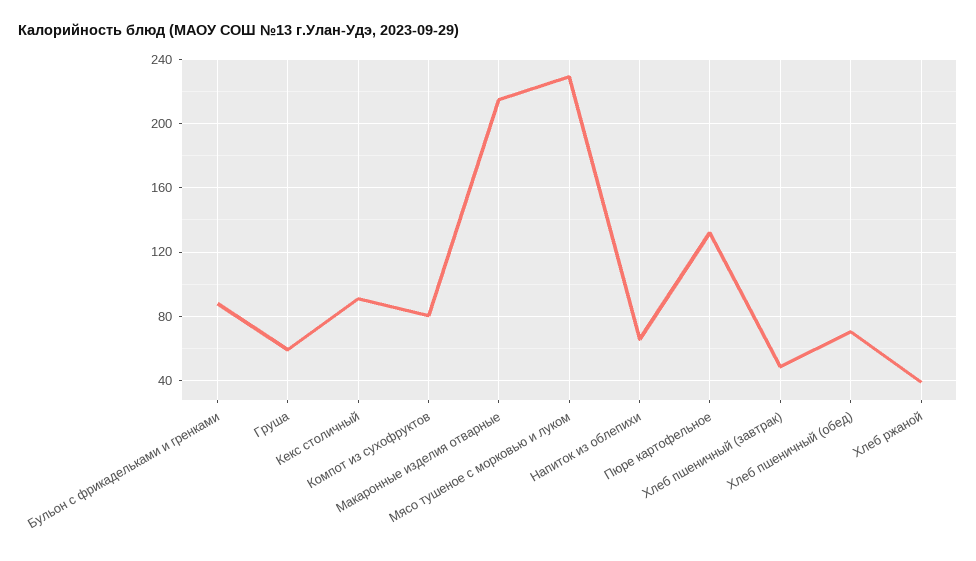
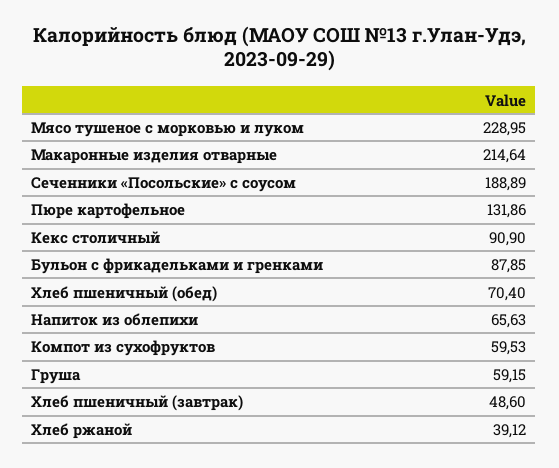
Компот из сухофруктов: 80 -> 59.53
Сеченники «Посольские» с соусом: none -> 188.89

